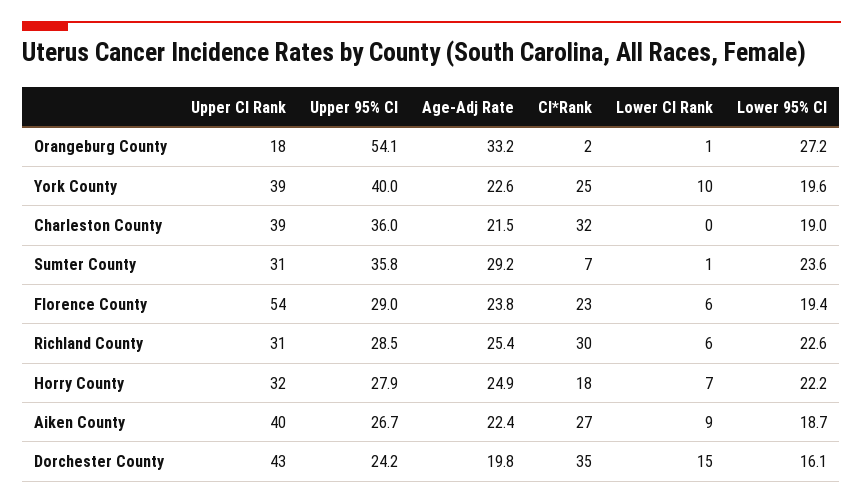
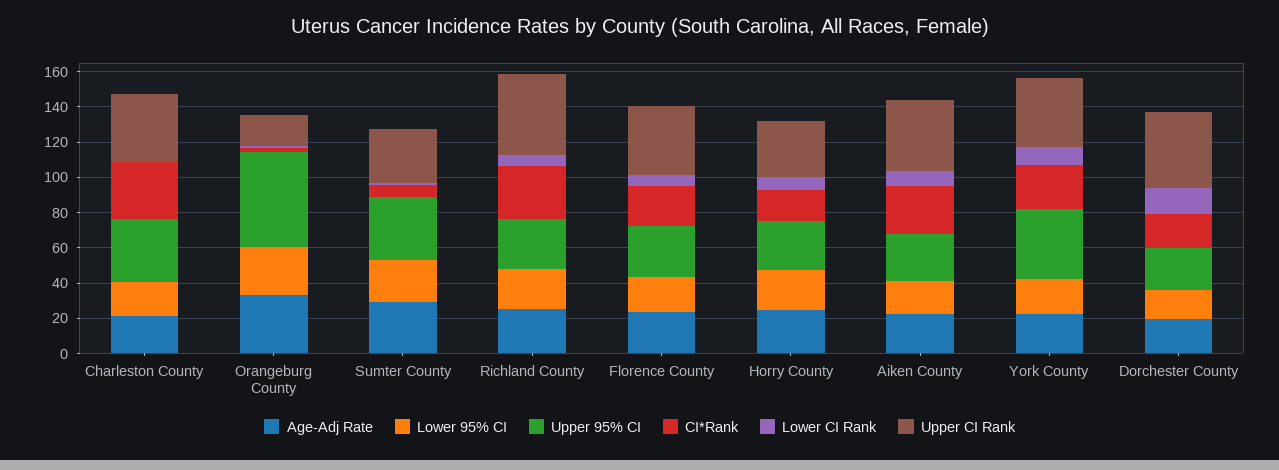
Upper CI Rank, Florence County: 54 -> 40
Upper CI Rank, Richland County: 31 -> 45
CI*Rank, Dorchester County: 35 -> 20

